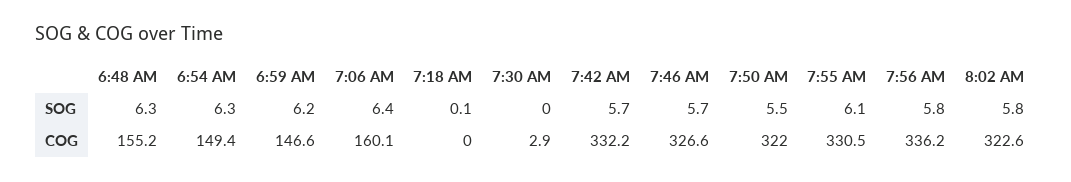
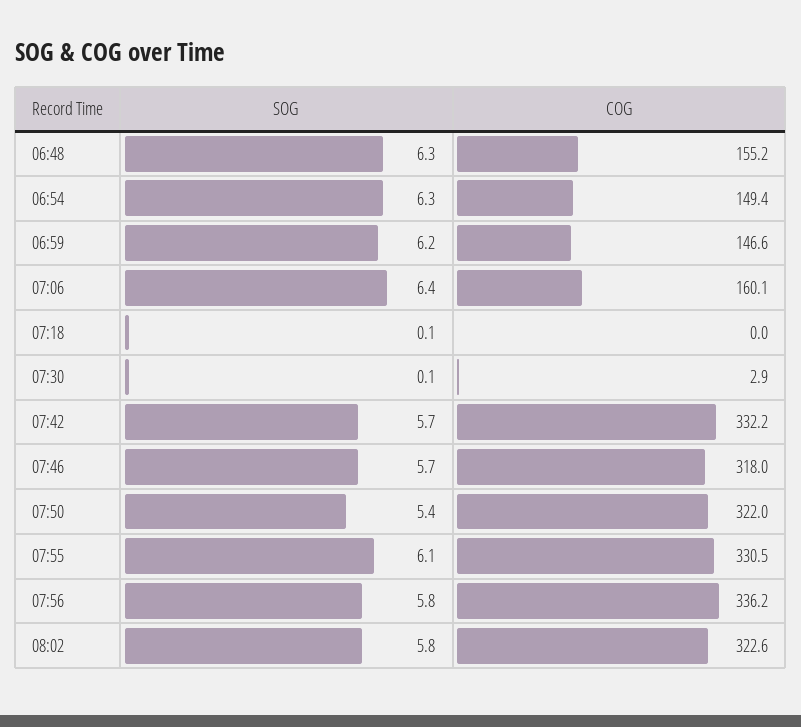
7:30 AM, SOG: 0 -> 0.1
7:50 AM, SOG: 5.5 -> 5.4
7:46 AM, COG: 326.6 -> 318

